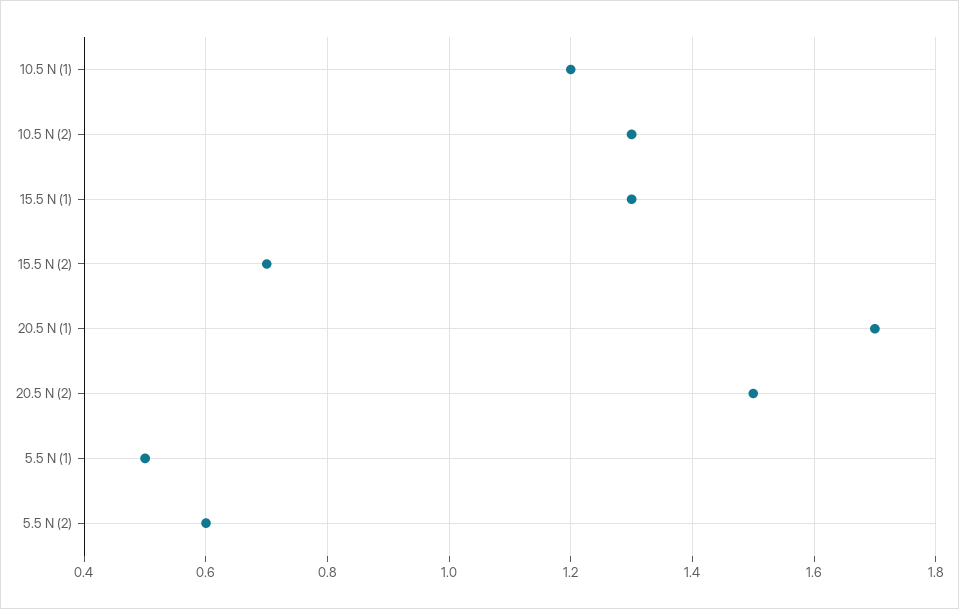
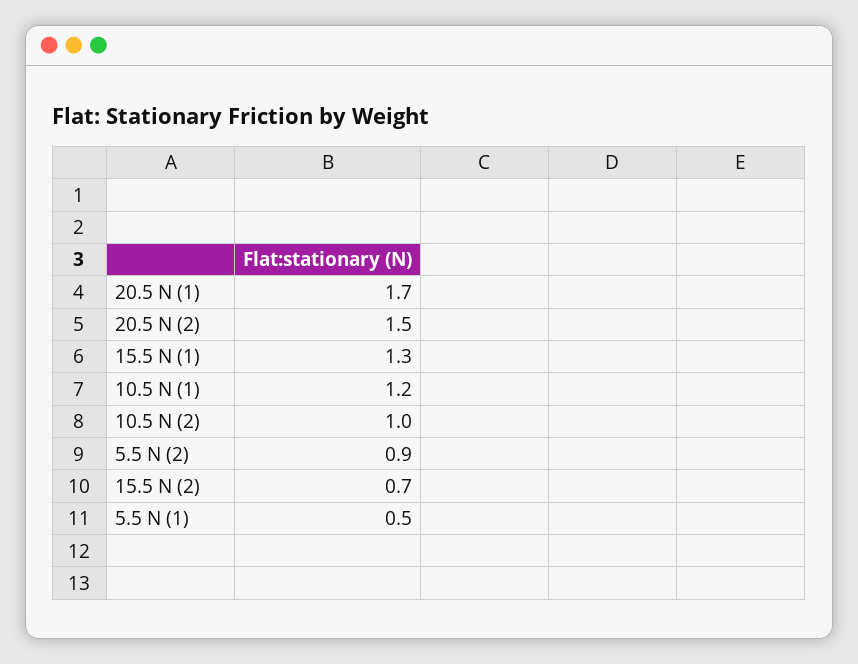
10.5 N (2): 1.3 -> 1
5.5 N (2): 0.6 -> 0.9

